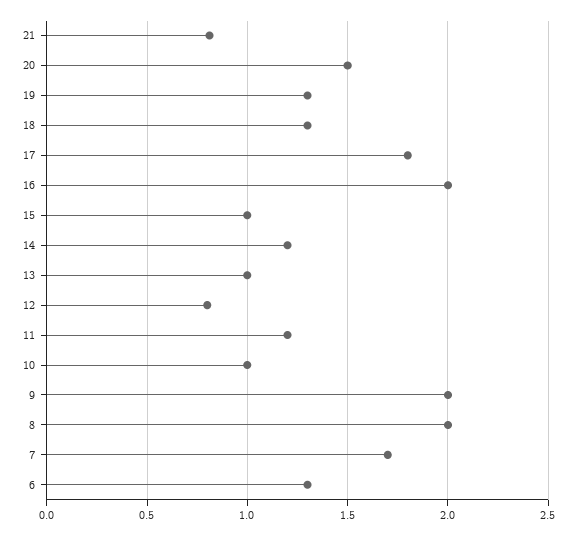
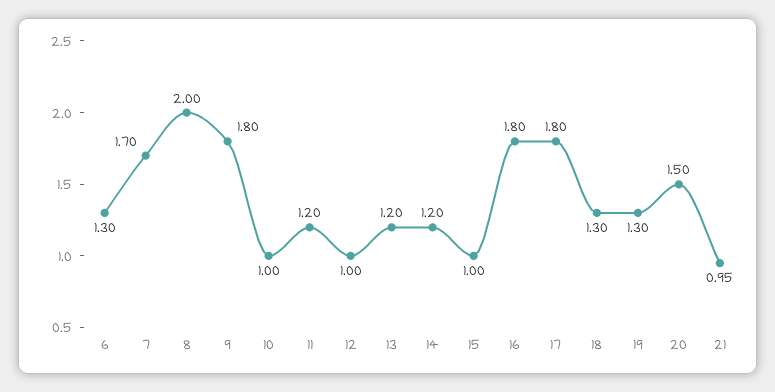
21: 0.8 -> 0.95
16: 2 -> 1.8
13: 1 -> 1.2
12: 0.8 -> 1
9: 2 -> 1.8

